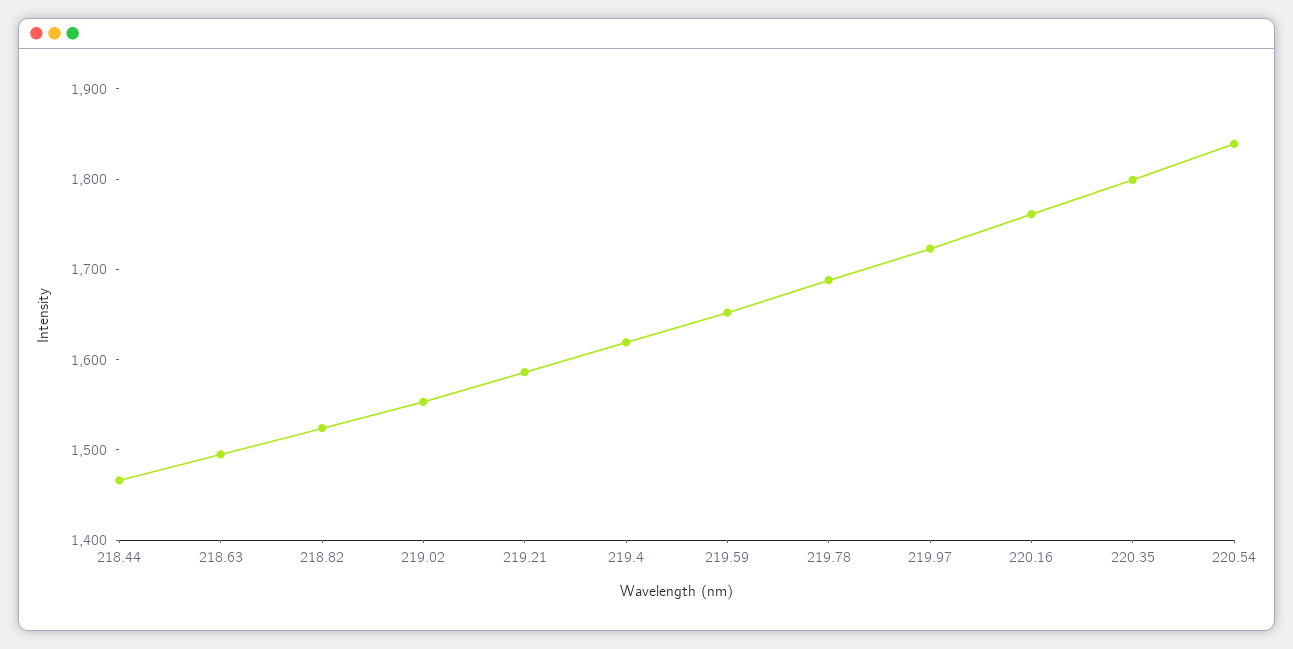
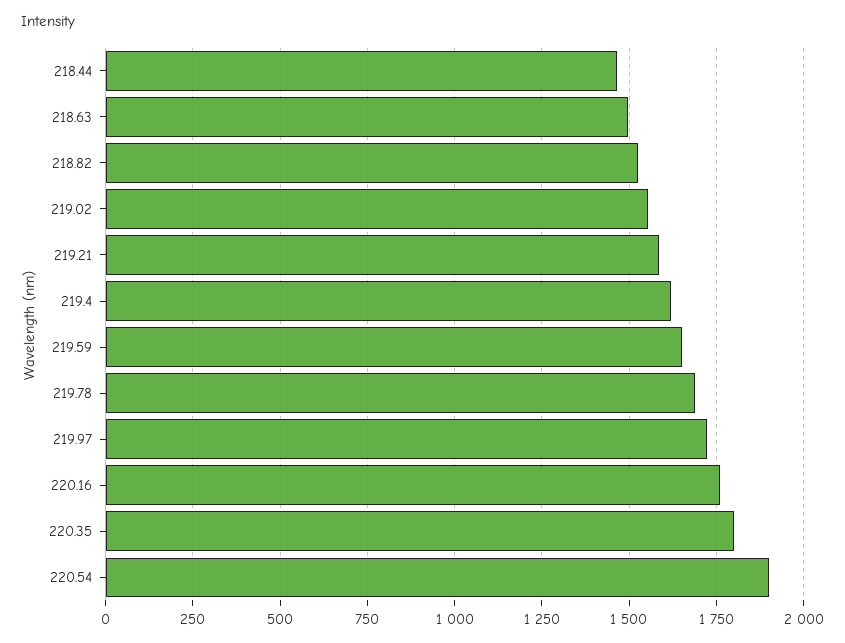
220.54: 1840 -> 1900

